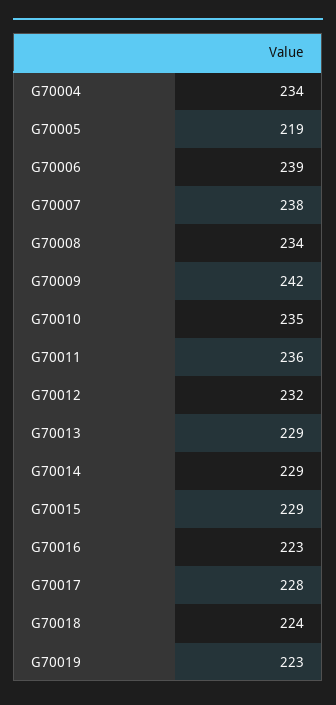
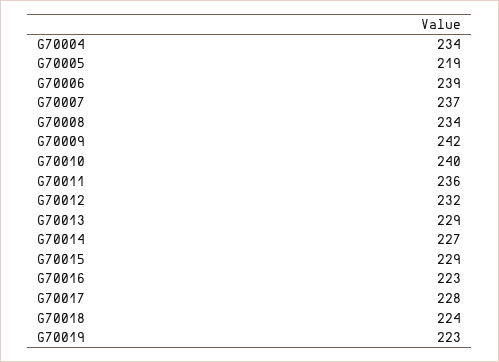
G70007: 238 -> 237
G70010: 235 -> 240
G70014: 229 -> 227

